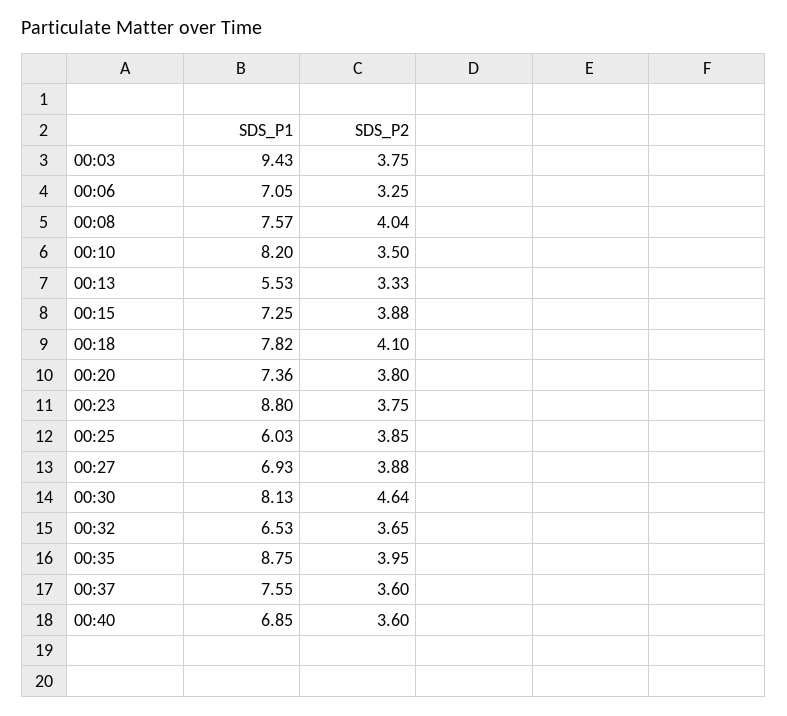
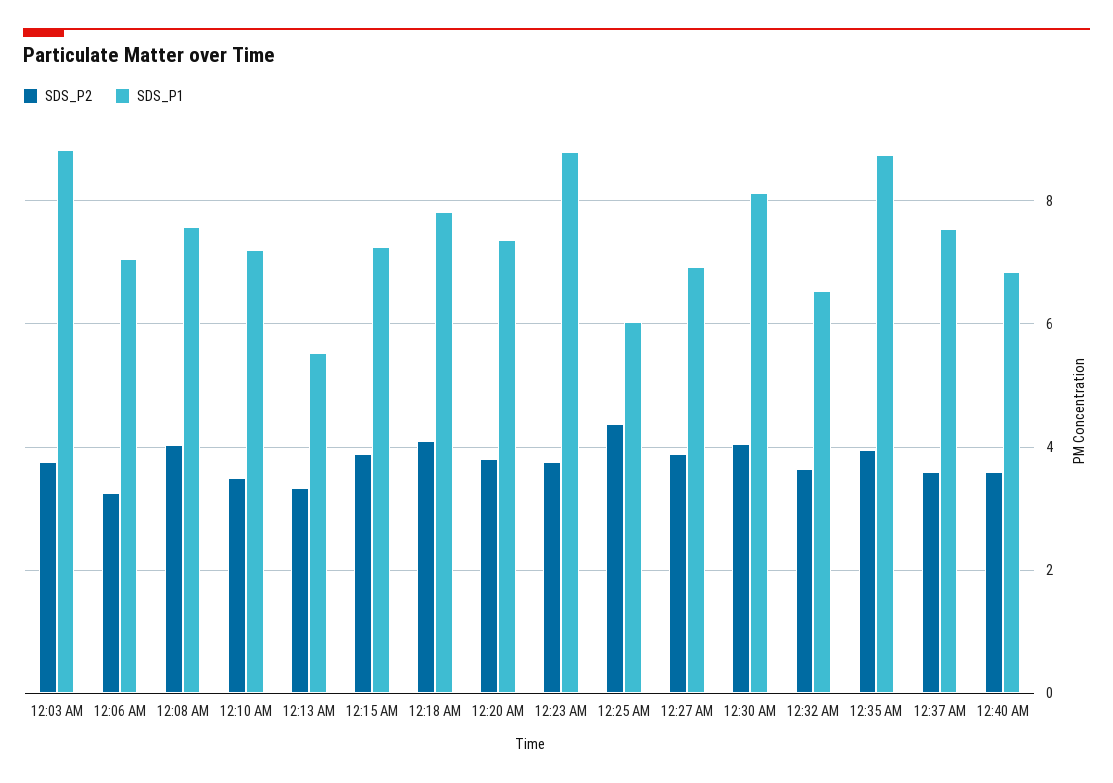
SDS_P1, 00:03: 9.43 -> 8.8
SDS_P1, 00:10: 8.2 -> 7.2
SDS_P2, 00:25: 3.85 -> 4.4
SDS_P2, 00:30: 4.64 -> 4

